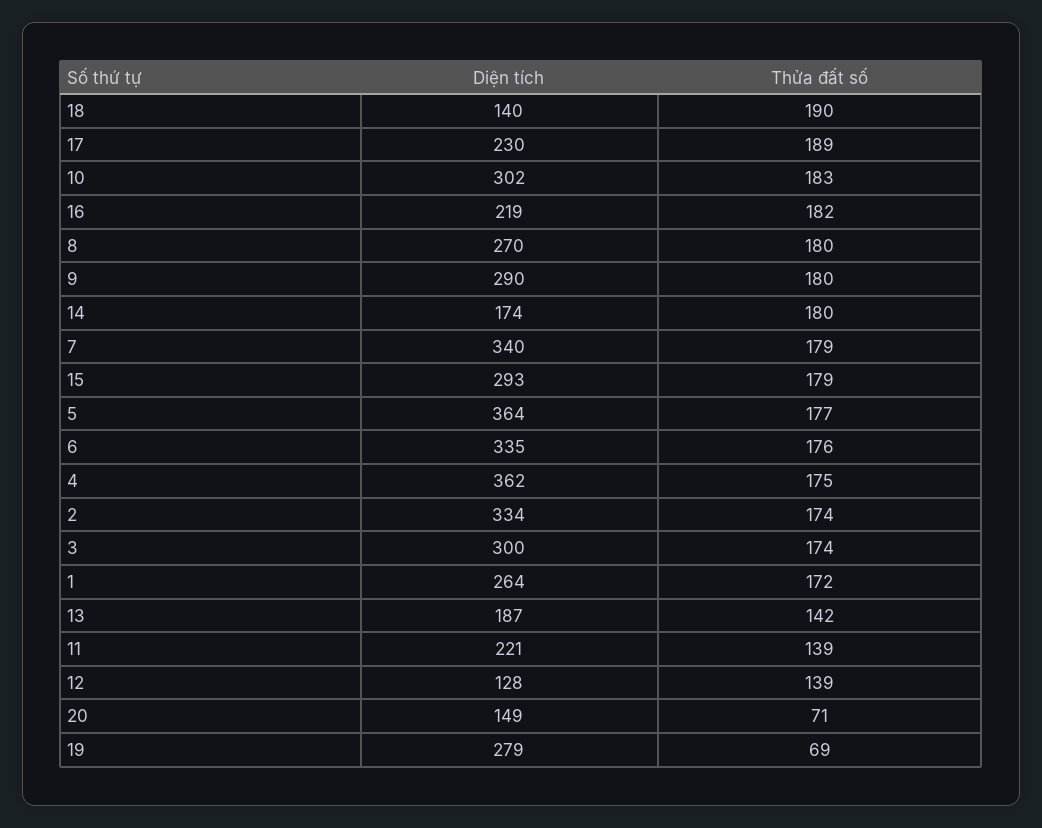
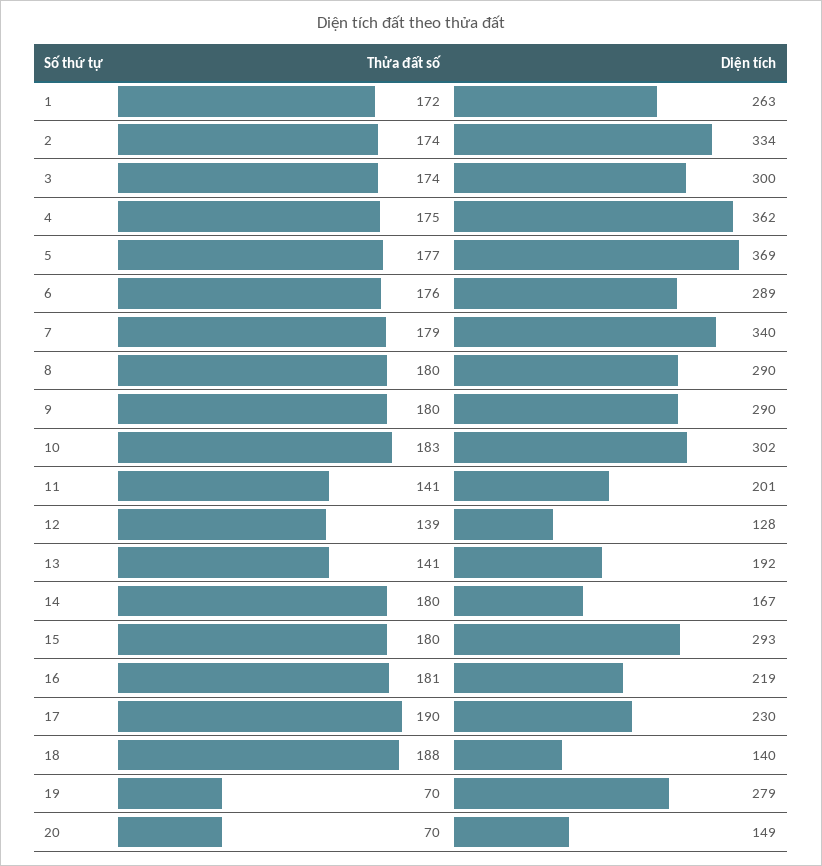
Thửa đất số, 18: 190 -> 188
Thửa đất số, 17: 189 -> 190
Thửa đất số, 16: 182 -> 181
Diện tích, 8: 270 -> 290
Diện tích, 14: 174 -> 167
Thửa đất số, 15: 179 -> 180
Diện tích, 5: 364 -> 369
Diện tích, 6: 335 -> 289
Diện tích, 1: 264 -> 263
Diện tích, 13: 187 -> 192
Thửa đất số, 13: 142 -> 141
Diện tích, 11: 221 -> 201
Thửa đất số, 11: 139 -> 141
Thửa đất số, 20: 71 -> 70
Thửa đất số, 19: 69 -> 70

